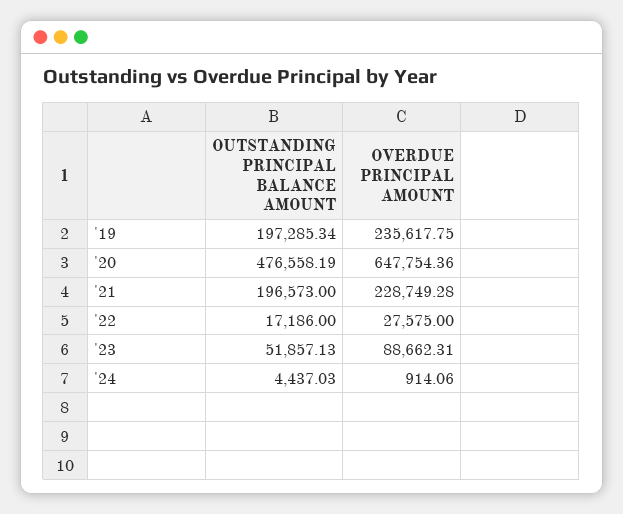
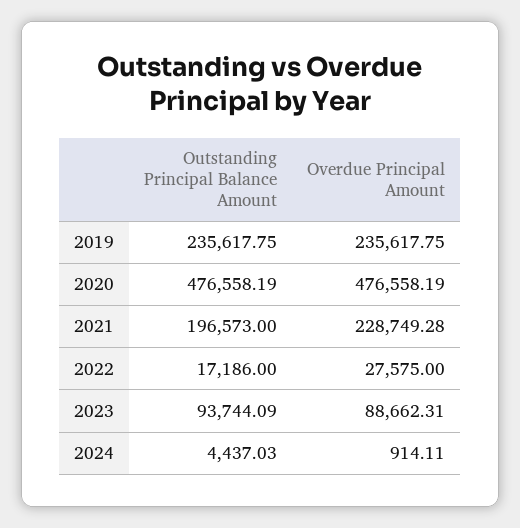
OUTSTANDING PRINCIPAL BALANCE AMOUNT, '19: 197285.34 -> 235617.75
OVERDUE PRINCIPAL AMOUNT, '20: 647754.36 -> 476558.19
OUTSTANDING PRINCIPAL BALANCE AMOUNT, '23: 51857.13 -> 93744.09
OVERDUE PRINCIPAL AMOUNT, '24: 914.06 -> 914.11

